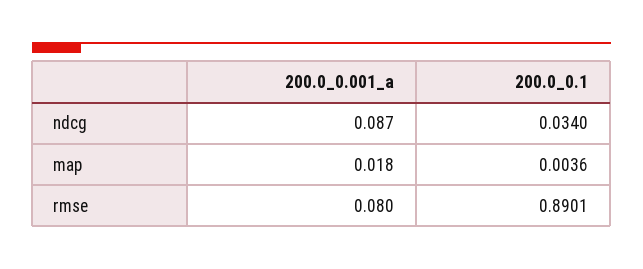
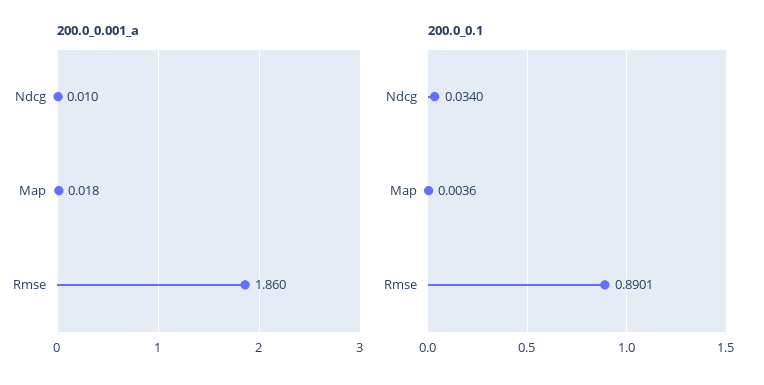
200.0_0.001_a, ndcg: 0.087 -> 0.01
200.0_0.001_a, rmse: 0.08 -> 1.86

